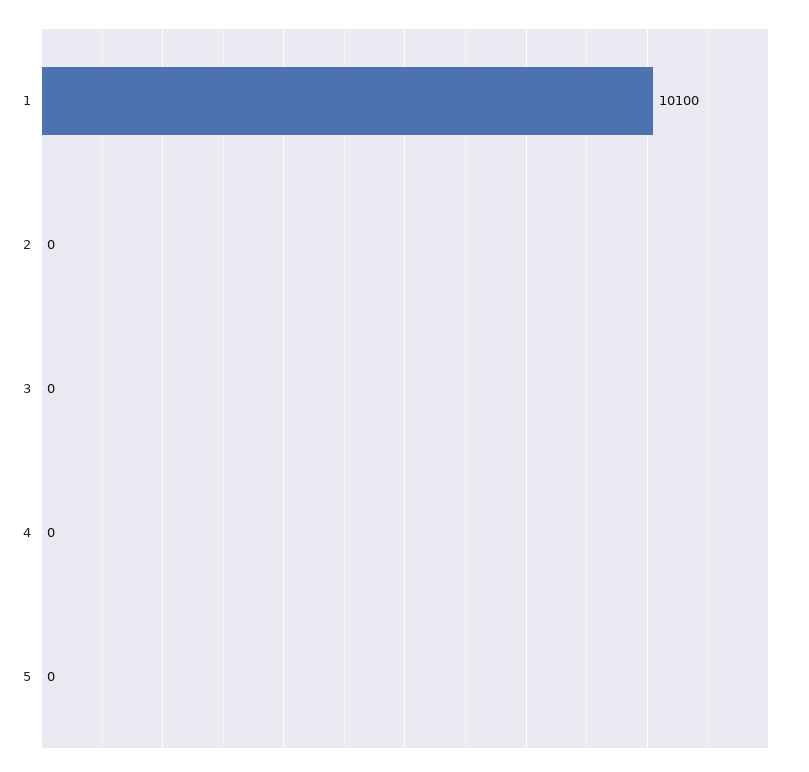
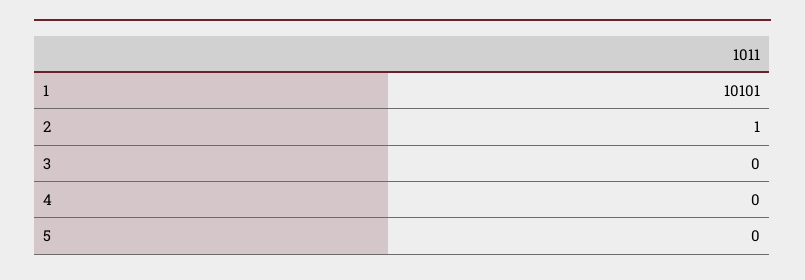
1: 10100 -> 10101
2: 0 -> 1

